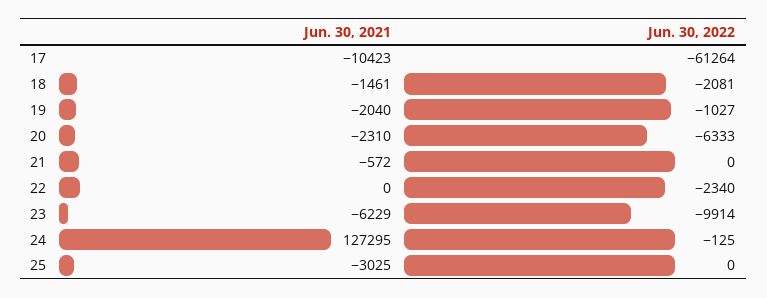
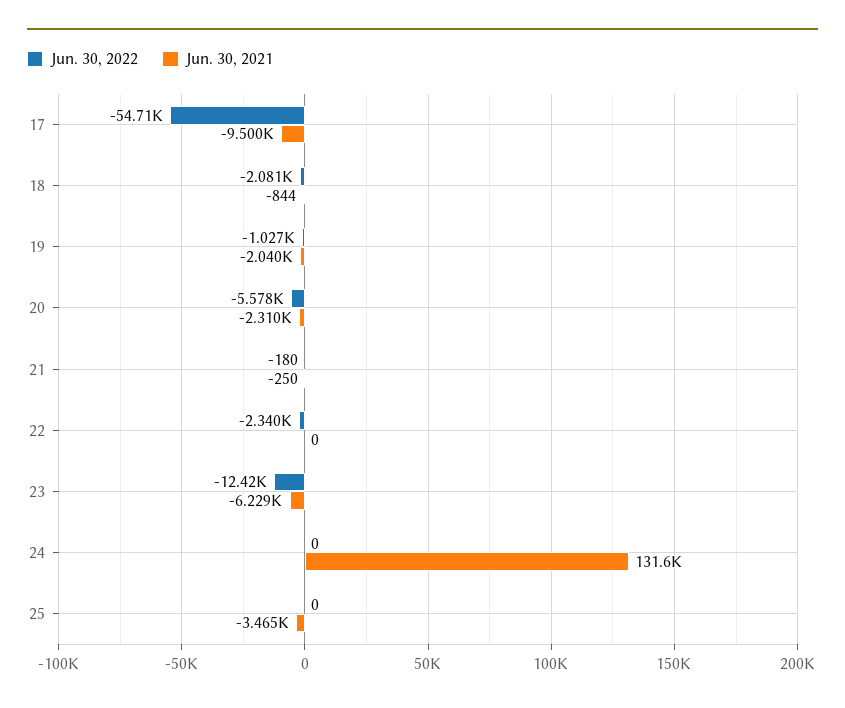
Jun. 30, 2021, 17: -10423 -> -9500
Jun. 30, 2022, 17: -61264 -> -54710
Jun. 30, 2021, 18: -1461 -> -844
Jun. 30, 2022, 20: -6333 -> -5578
Jun. 30, 2021, 21: -572 -> -250
Jun. 30, 2022, 21: 0 -> -180
Jun. 30, 2022, 23: -9914 -> -12420
Jun. 30, 2021, 24: 127295 -> 131600
Jun. 30, 2022, 24: -125 -> 0
Jun. 30, 2021, 25: -3025 -> -3465

